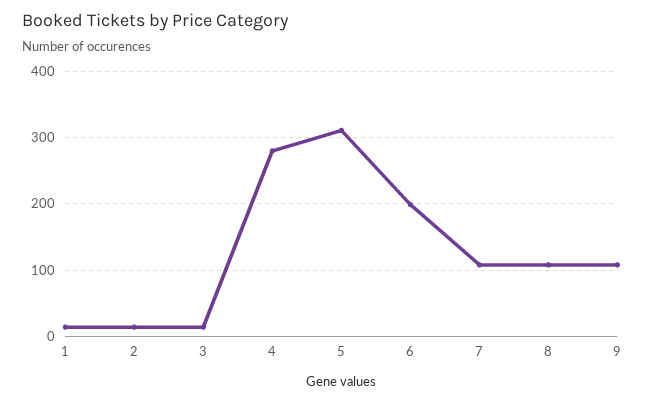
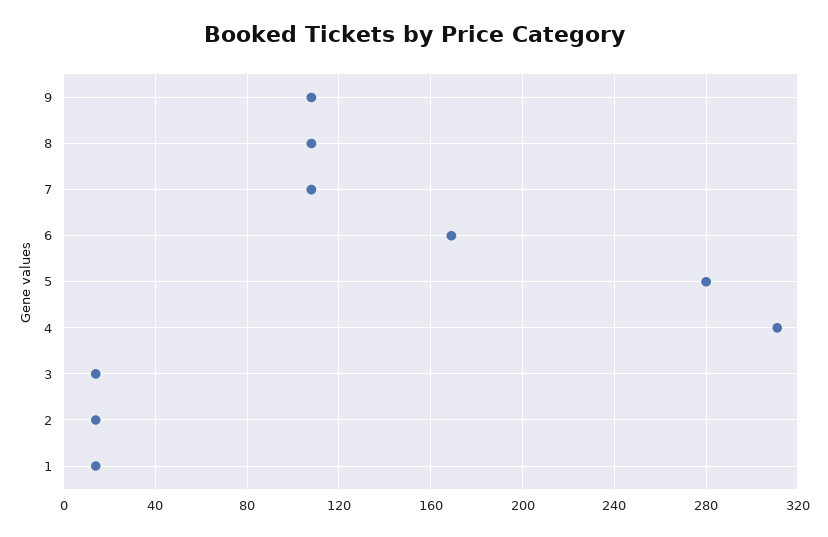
4: 280 -> 310
5: 310 -> 280
6: 200 -> 170

